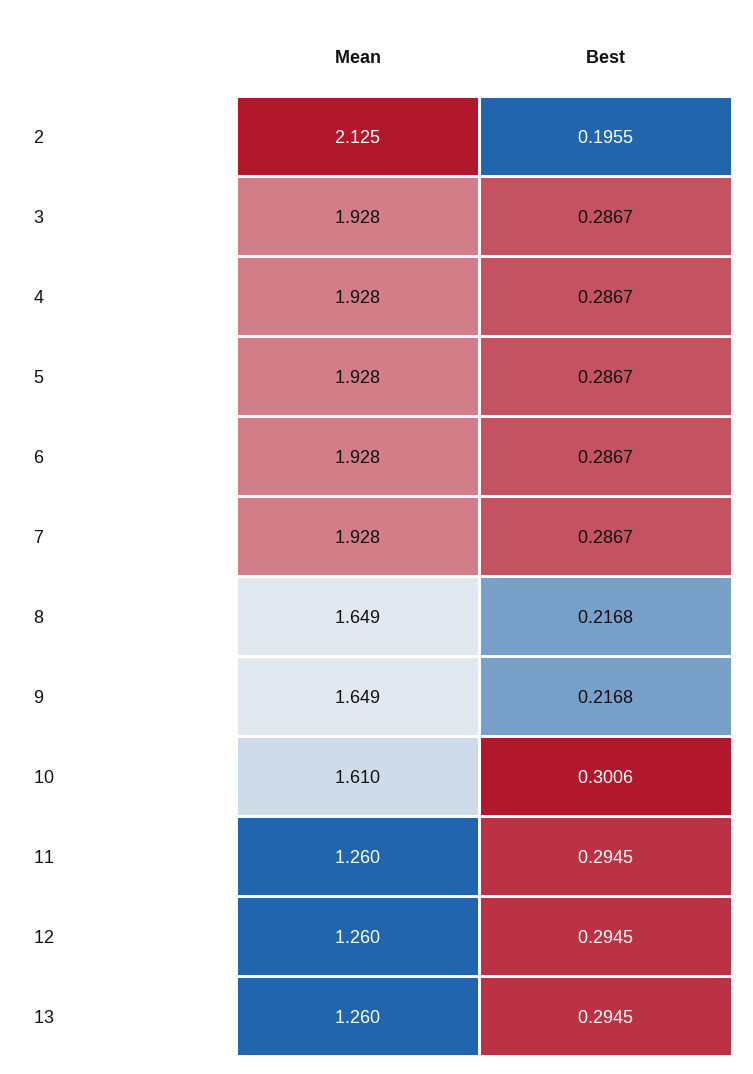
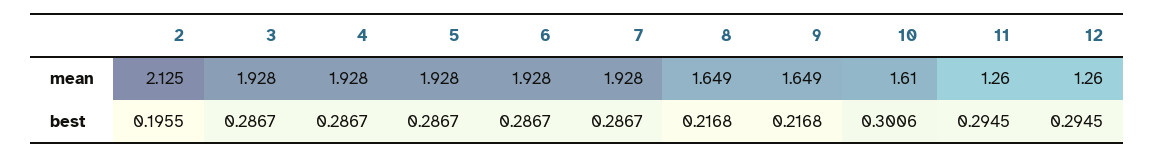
Mean, 13: 1.26 -> none
Best, 13: 0.2945 -> none

